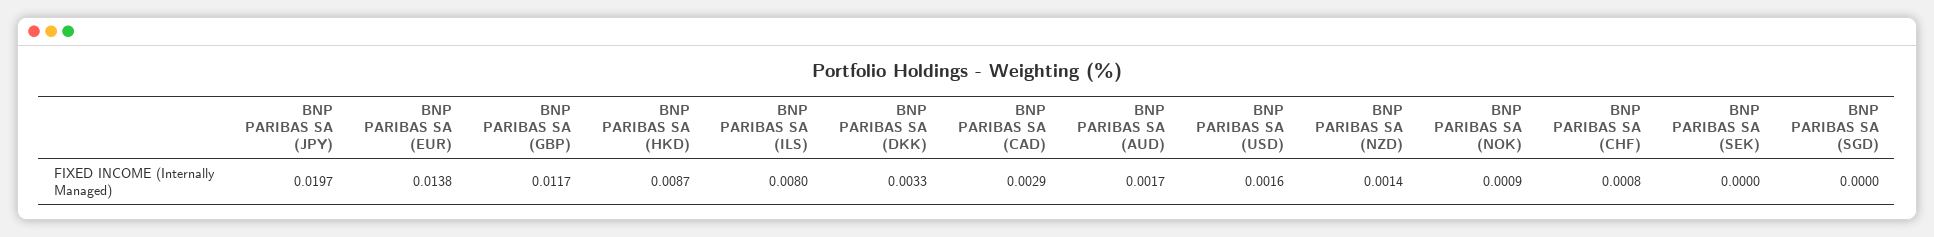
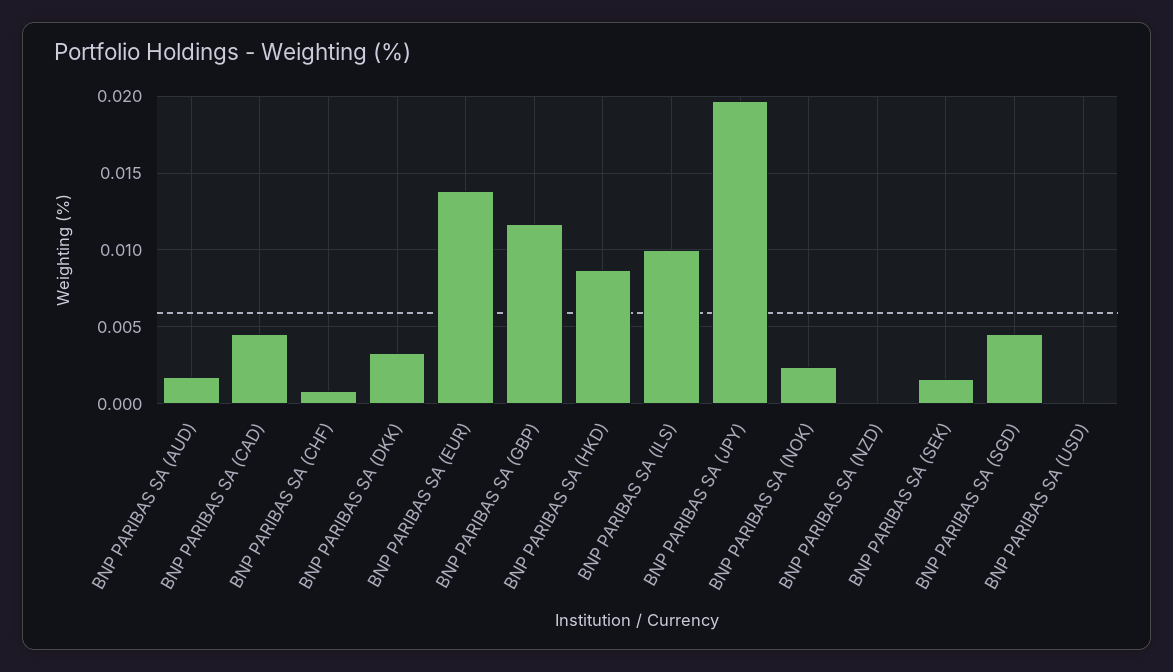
BNP PARIBAS SA (ILS): 0.008 -> 0.01
BNP PARIBAS SA (CAD): 0.0029 -> 0.0045
BNP PARIBAS SA (USD): 0.0016 -> 0
BNP PARIBAS SA (NZD): 0.0014 -> 0
BNP PARIBAS SA (NOK): 0.0009 -> 0.0025
BNP PARIBAS SA (SEK): 0 -> 0.0015
BNP PARIBAS SA (SGD): 0 -> 0.0045

